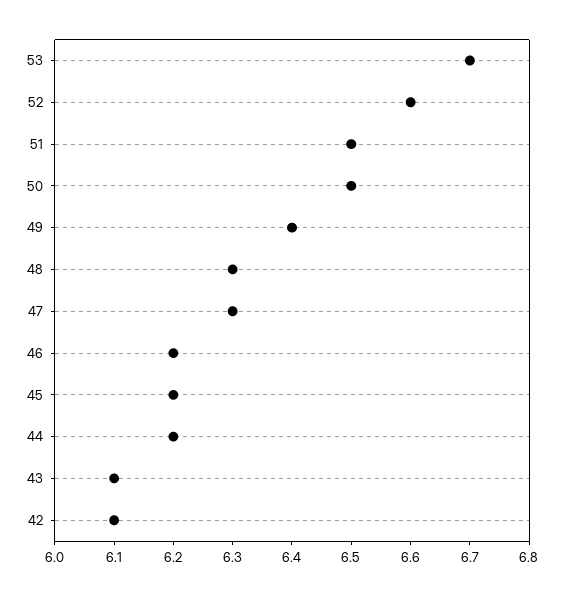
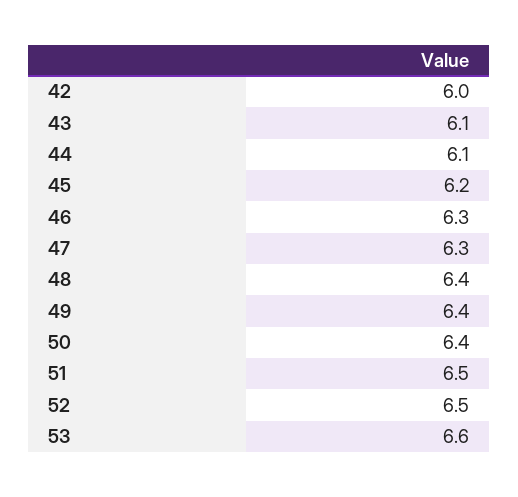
53: 6.7 -> 6.6
52: 6.6 -> 6.5
50: 6.5 -> 6.4
48: 6.3 -> 6.4
46: 6.2 -> 6.3
44: 6.2 -> 6.1
42: 6.1 -> 6

